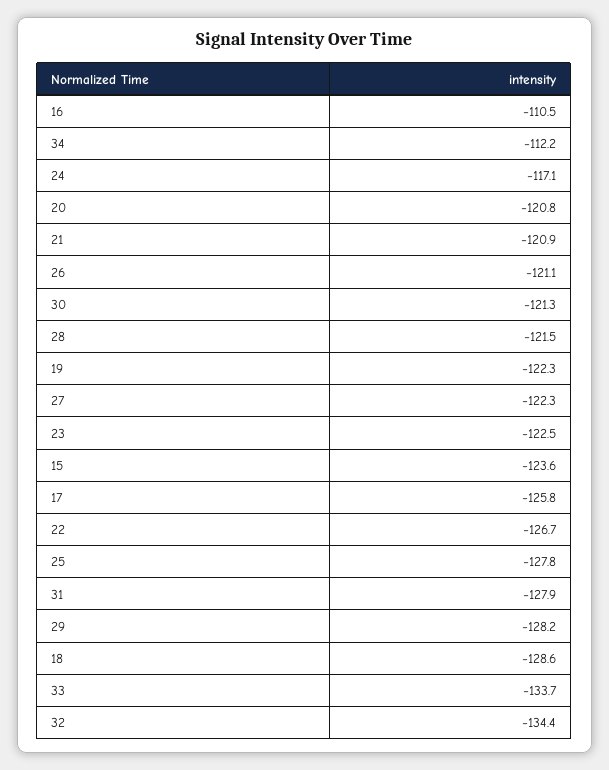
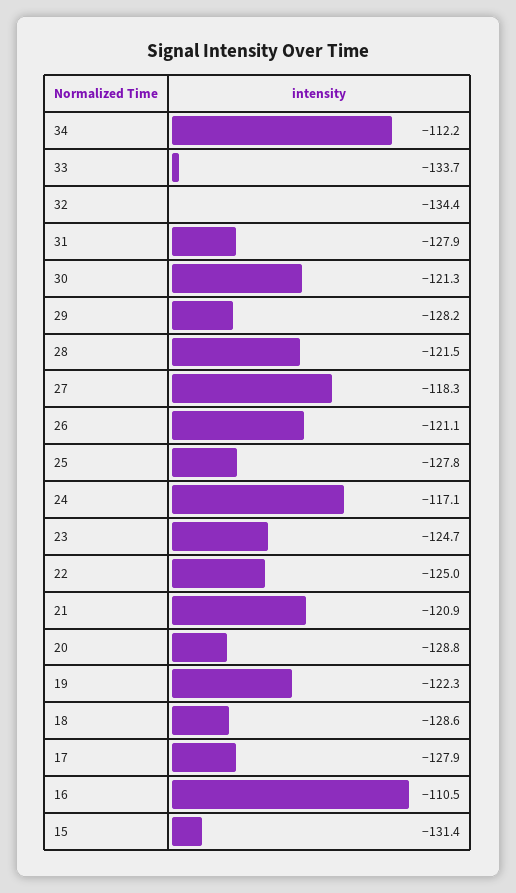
20: -120.8 -> -128.8
27: -122.3 -> -118.3
23: -122.5 -> -124.7
15: -123.6 -> -131.4
17: -125.8 -> -127.9
22: -126.7 -> -125

